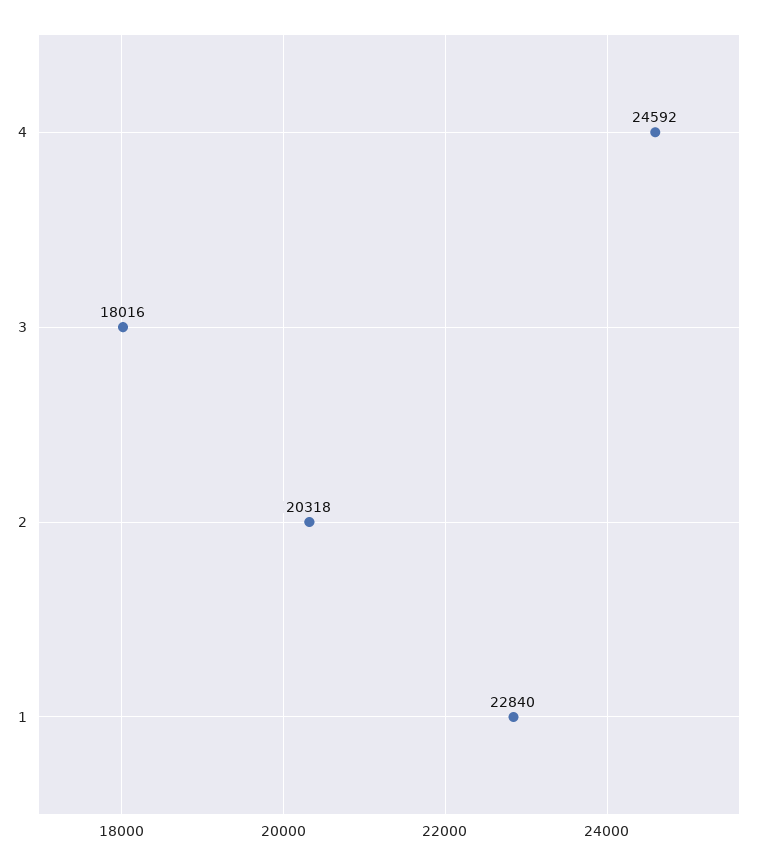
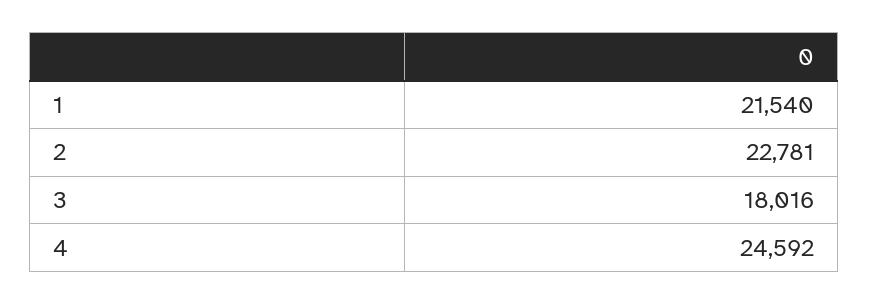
2: 20318 -> 22781
1: 22840 -> 21540

